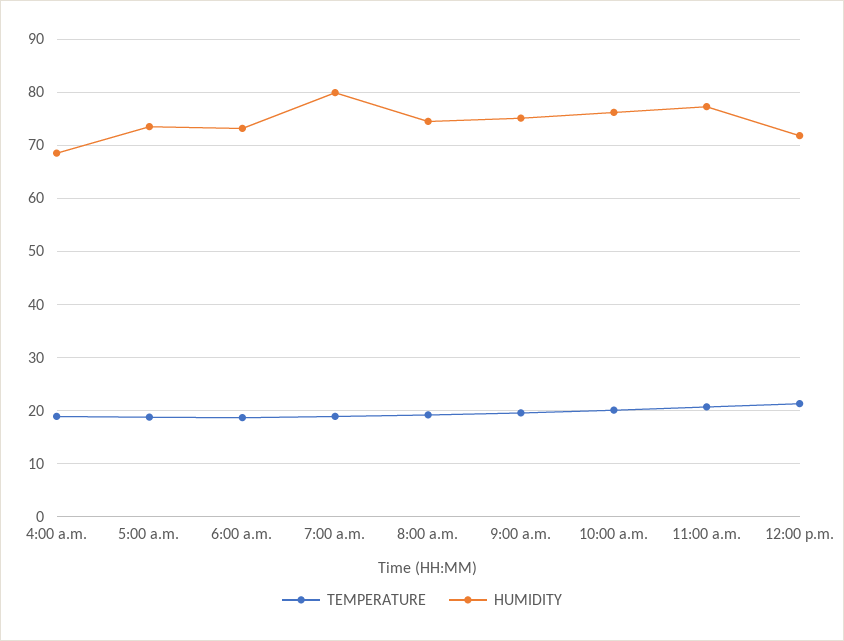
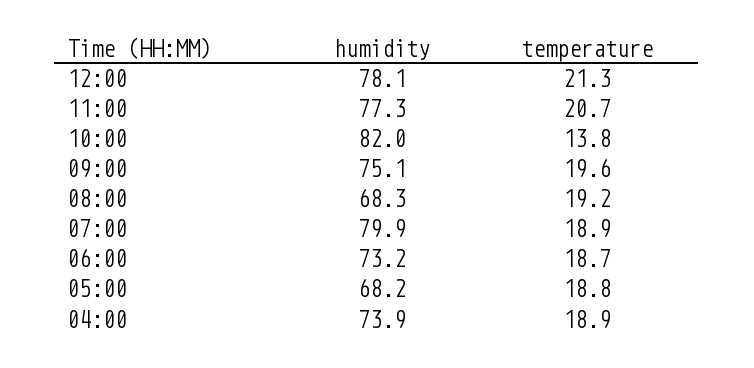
HUMIDITY, 4:00 a.m.: 68 -> 73.9
HUMIDITY, 5:00 a.m.: 74 -> 68.2
HUMIDITY, 8:00 a.m.: 74 -> 68.3
TEMPERATURE, 10:00 a.m.: 20 -> 13.8
HUMIDITY, 10:00 a.m.: 76 -> 82
HUMIDITY, 12:00 p.m.: 72 -> 78.1

